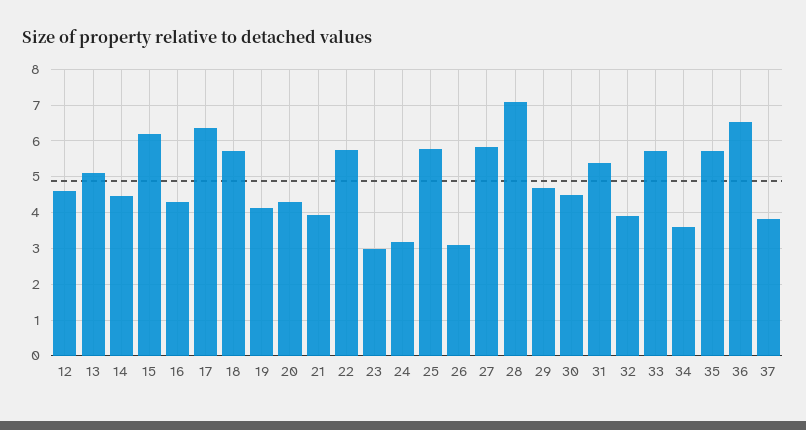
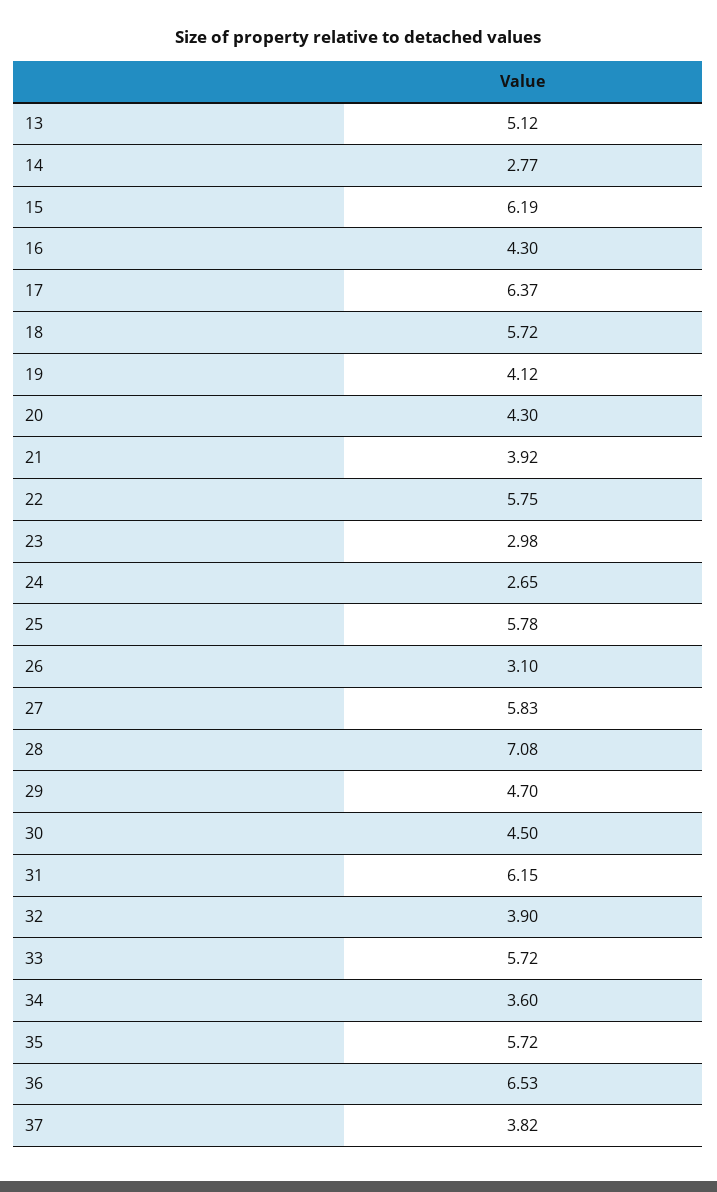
12: 4.6 -> none
14: 4.4 -> 2.77
24: 3.2 -> 2.65
31: 5.4 -> 6.15

